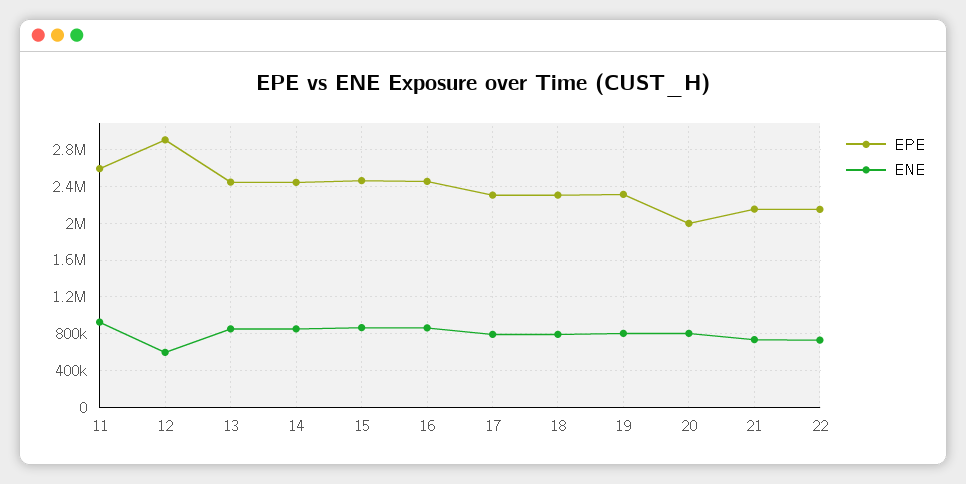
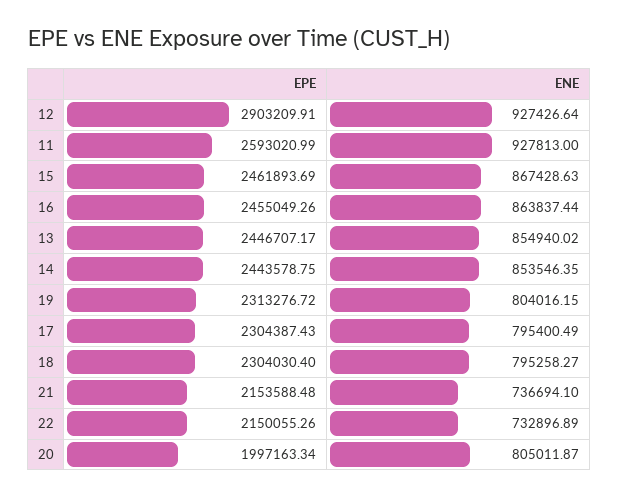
ENE, 12: 600000 -> 927426.64

